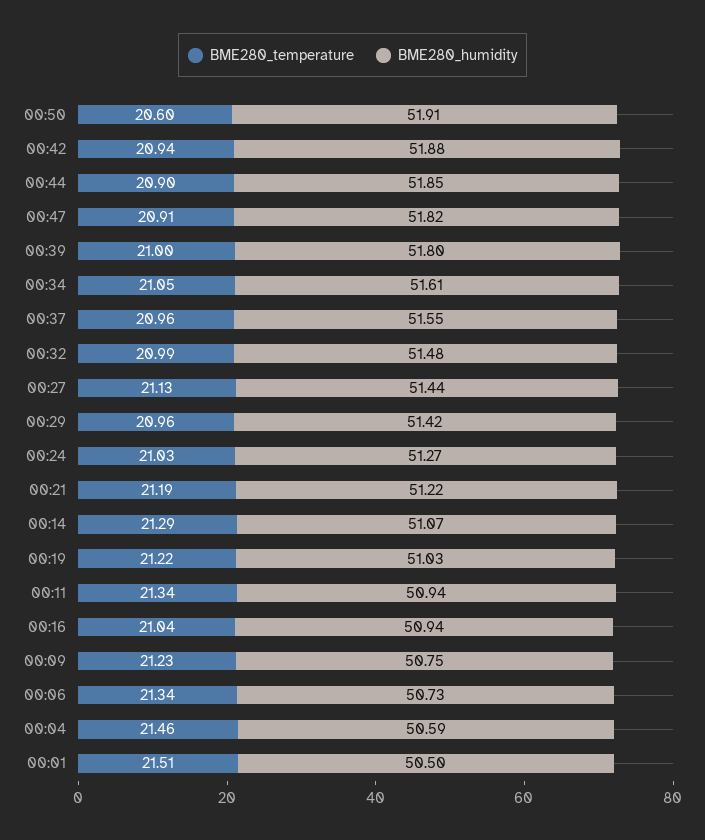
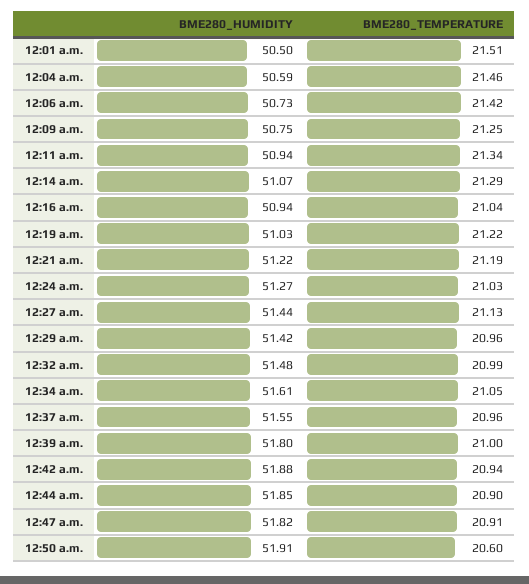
BME280_temperature, 00:09: 21.23 -> 21.25
BME280_temperature, 00:06: 21.34 -> 21.42

